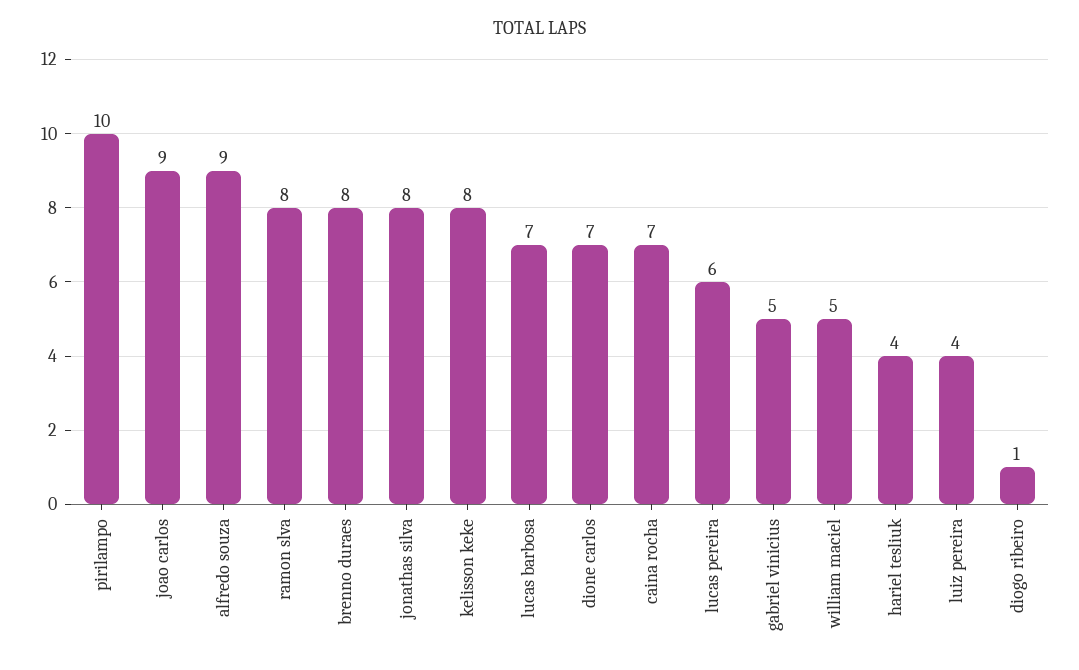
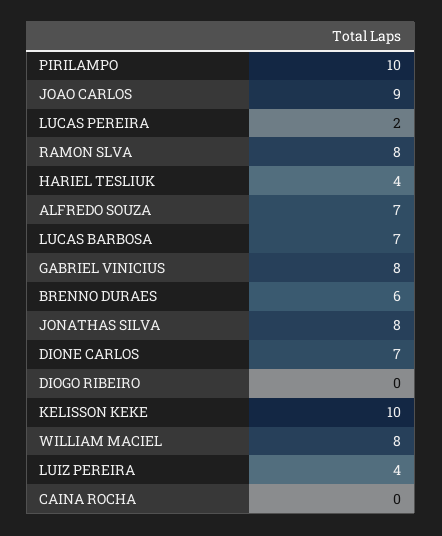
alfredo souza: 9 -> 7
brenno duraes: 8 -> 6
kelisson keke: 8 -> 10
caina rocha: 7 -> 0
lucas pereira: 6 -> 2
gabriel vinicius: 5 -> 8
william maciel: 5 -> 8
diogo ribeiro: 1 -> 0

